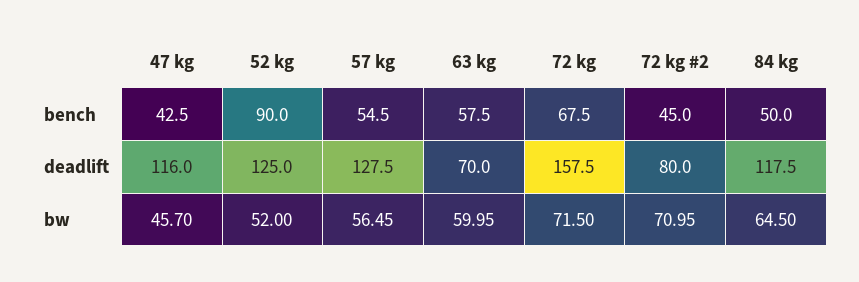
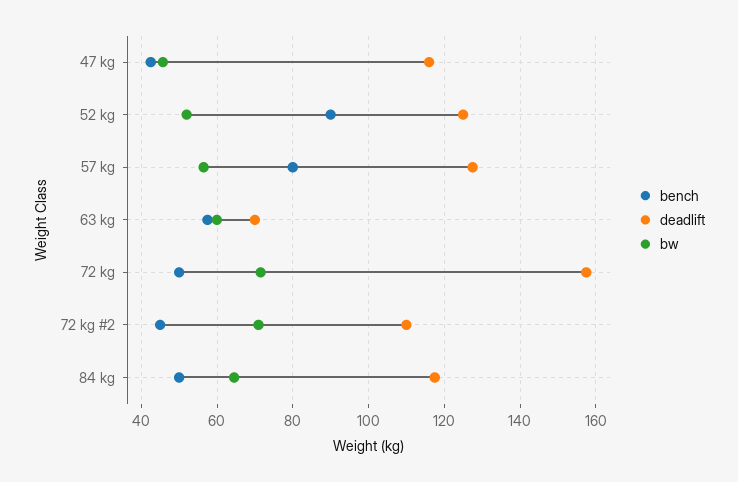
bench, 57 kg: 54.5 -> 80
bench, 72 kg: 67.5 -> 50
deadlift, 72 kg #2: 80 -> 110

